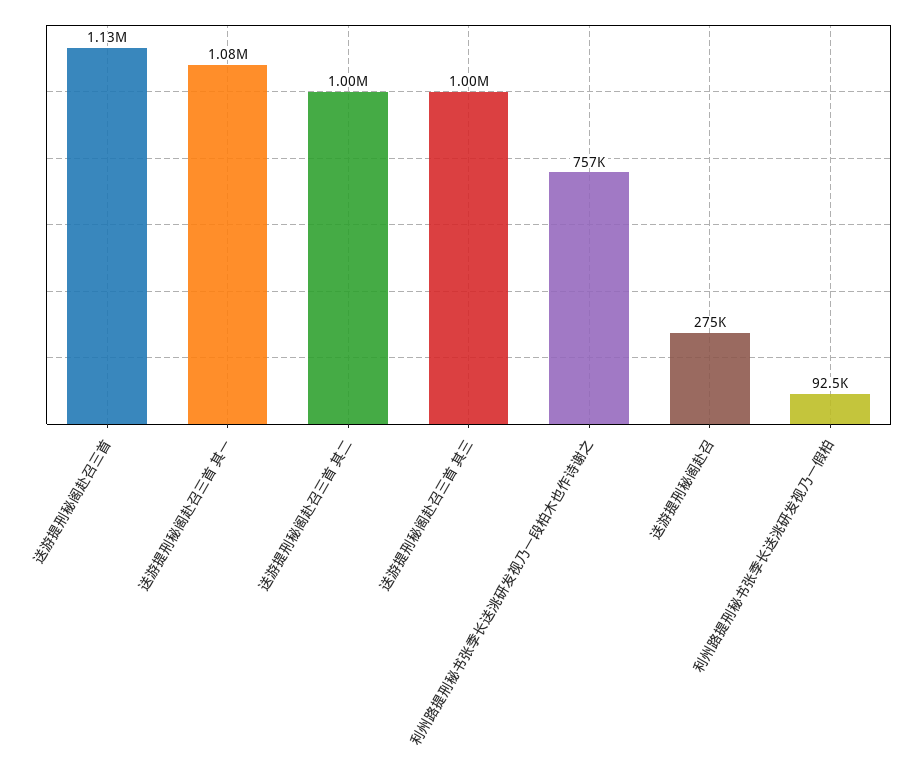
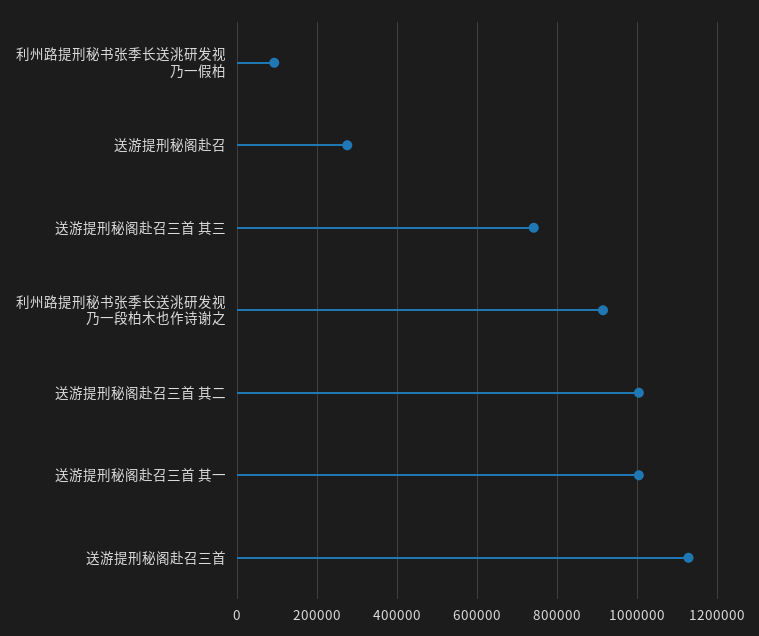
送游提刑秘阁赴召三首 其一: 1080000 -> 1000000
送游提刑秘阁赴召三首 其三: 1000000 -> 740000
利州路提刑秘书张季长送洮研发视乃一段柏木也作诗谢之: 757000 -> 920000

